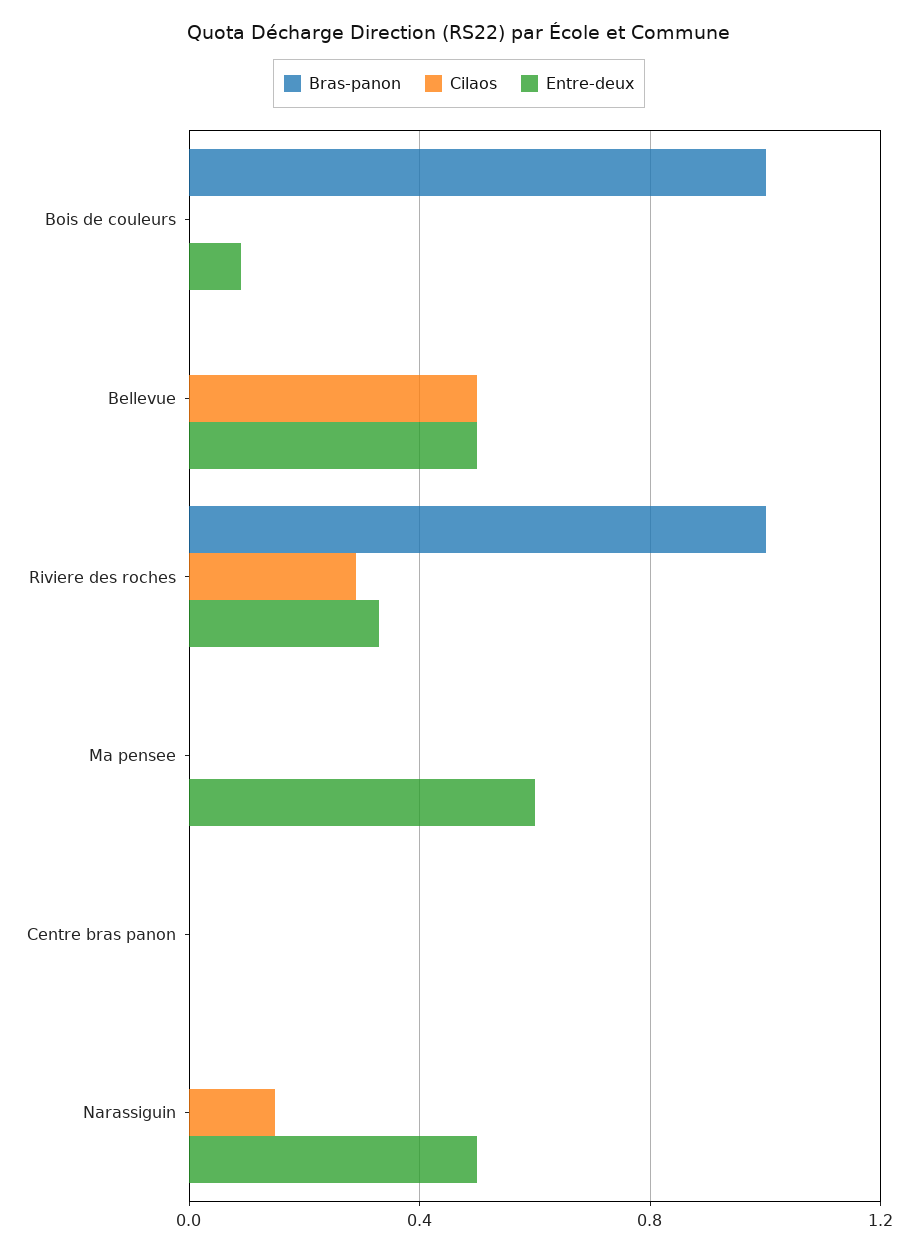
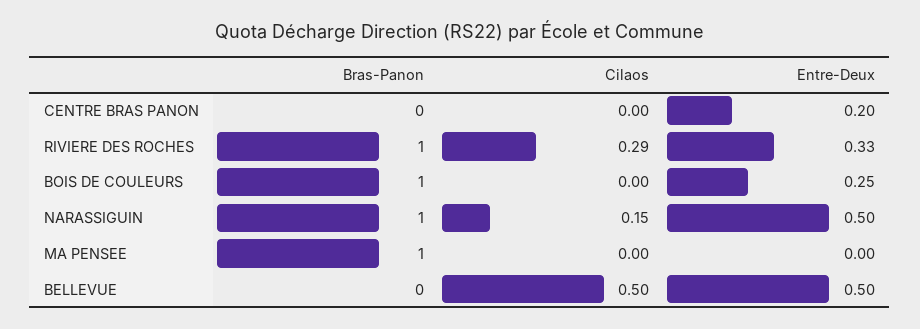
Entre-deux, Bois de couleurs: 0.1 -> 0.25
Bras-panon, Ma pensee: 0 -> 1
Entre-deux, Ma pensee: 0.6 -> 0
Entre-deux, Centre bras panon: 0 -> 0.2
Bras-panon, Narassiguin: 0 -> 1

